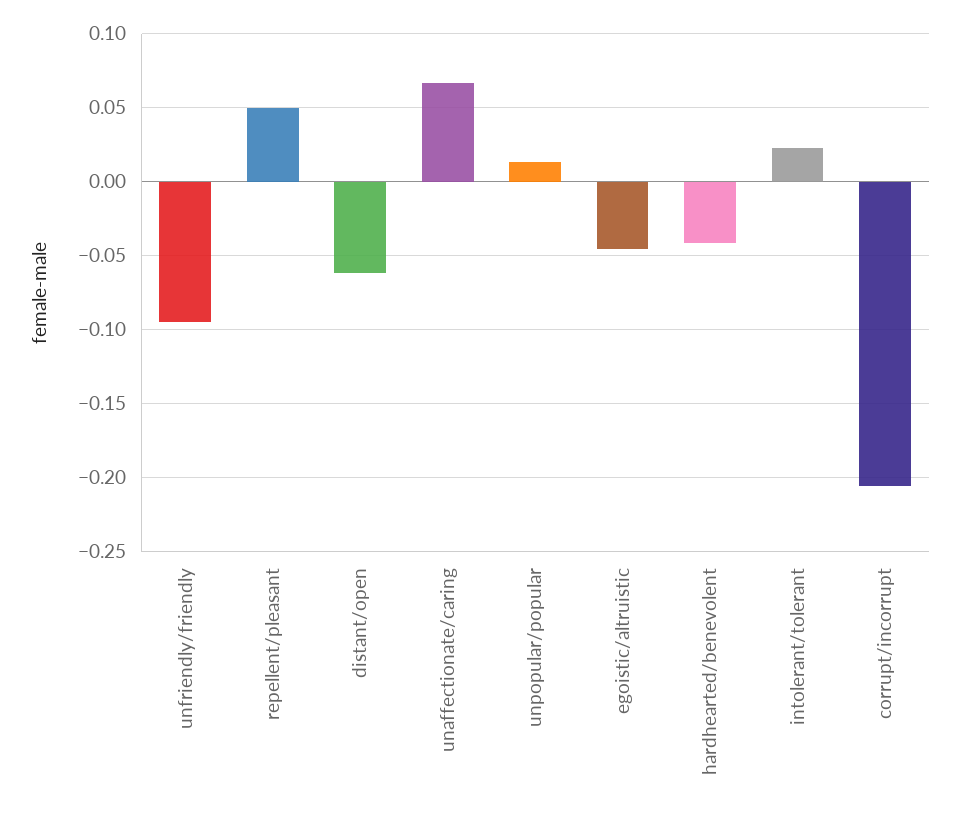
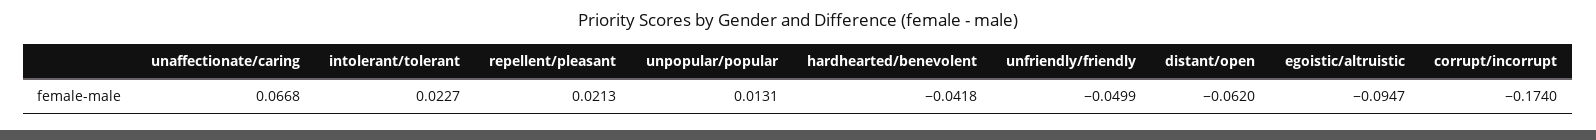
unfriendly/friendly: -0.095 -> -0.0499
repellent/pleasant: 0.05 -> 0.0213
egoistic/altruistic: -0.045 -> -0.0947
corrupt/incorrupt: -0.205 -> -0.174

